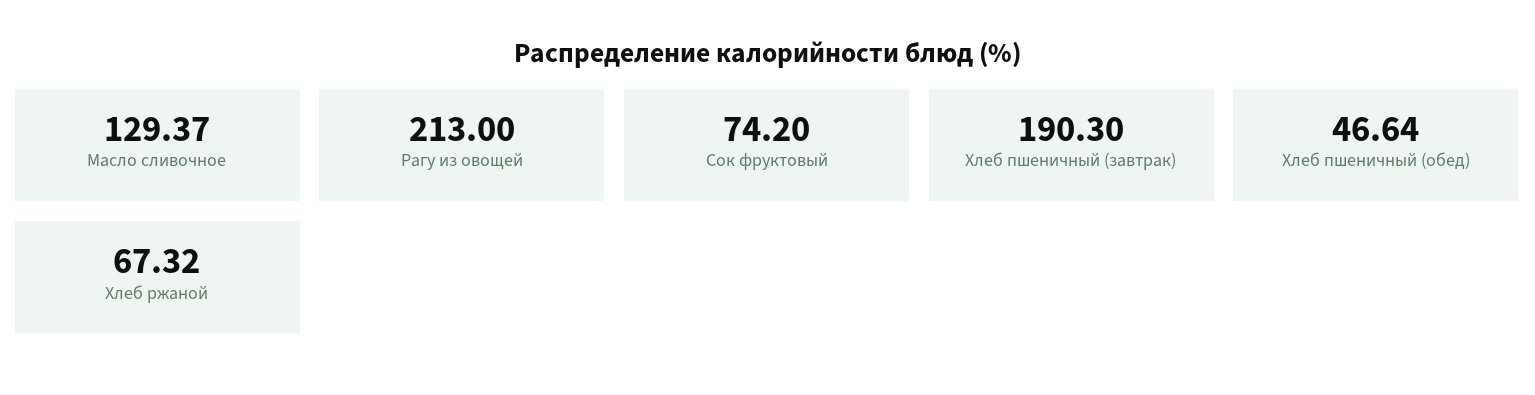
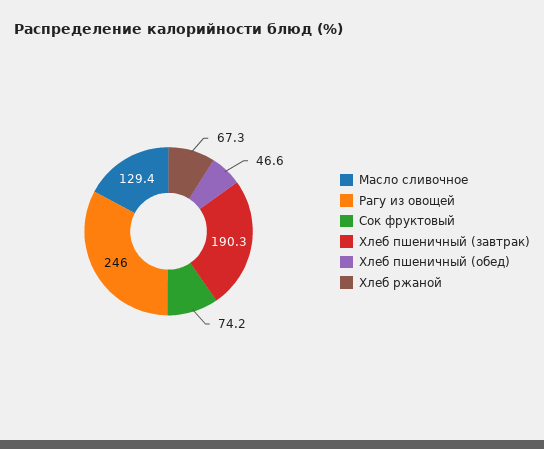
Рагу из овощей: 213 -> 246

